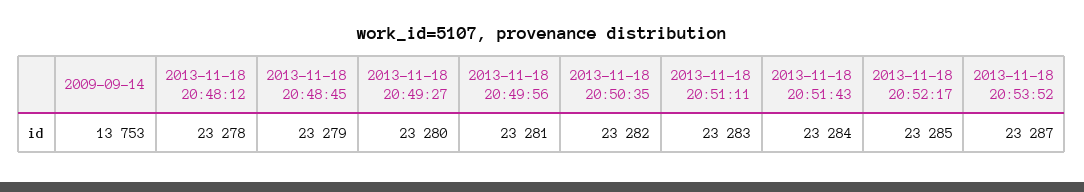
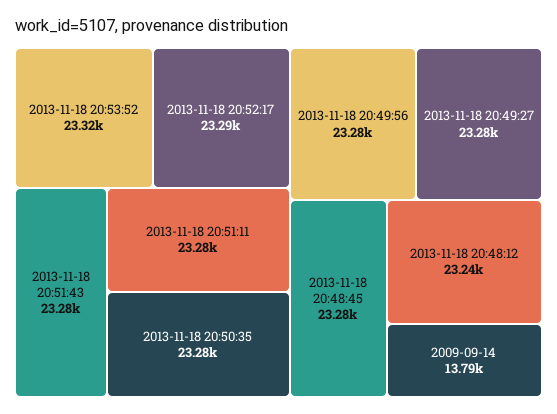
2009-09-14: 13753 -> 13790
2013-11-18 20:48:12: 23278 -> 23240
2013-11-18 20:53:52: 23287 -> 23320

